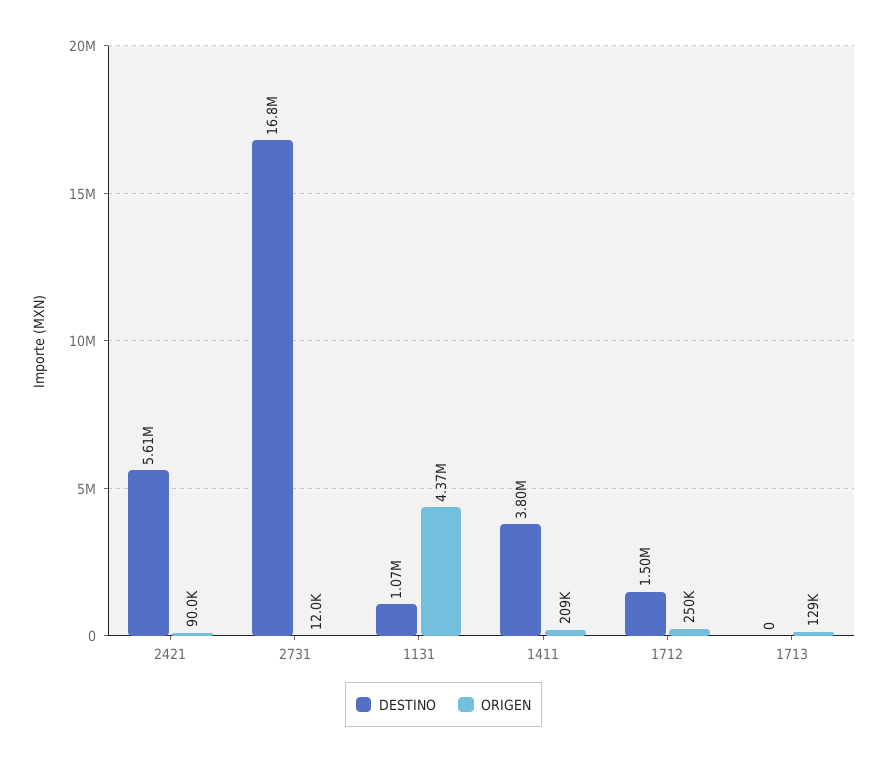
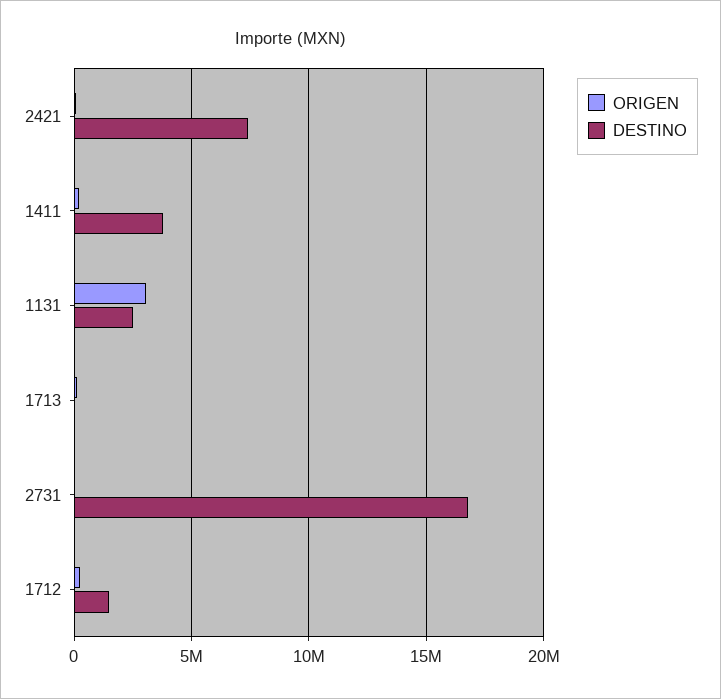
DESTINO, 2421: 5610000 -> 7500000
DESTINO, 1131: 1070000 -> 2500000
ORIGEN, 1131: 4370000 -> 3000000

